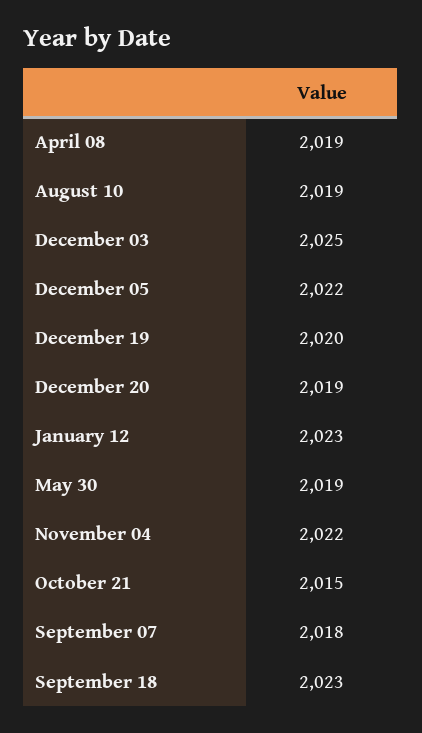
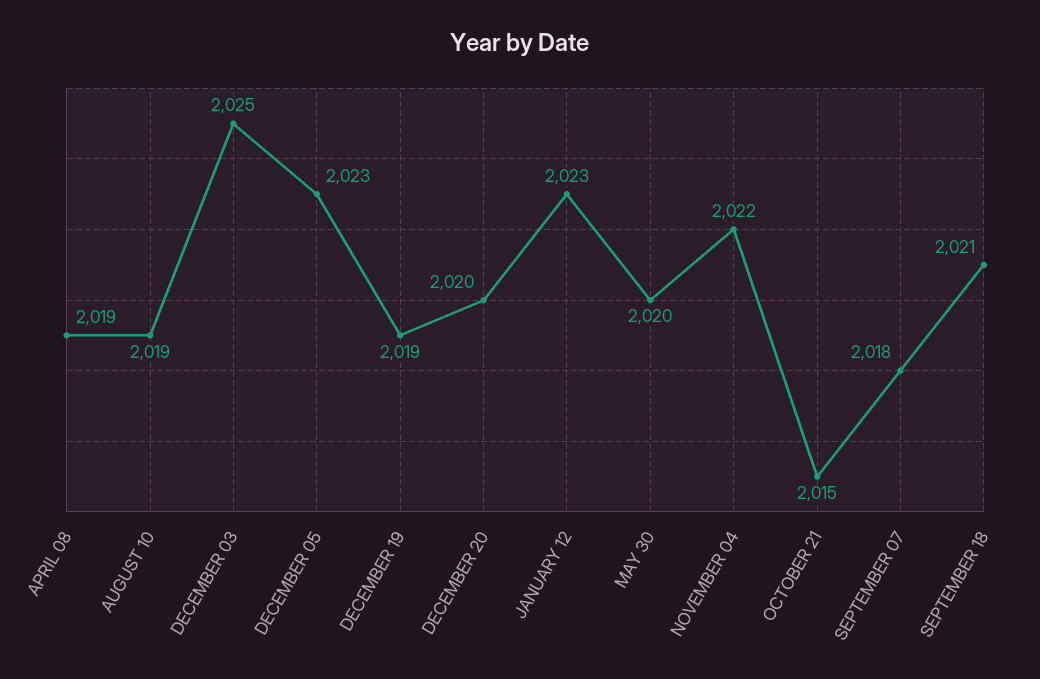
December 05: 2022 -> 2023
December 19: 2020 -> 2019
December 20: 2019 -> 2020
May 30: 2019 -> 2020
September 18: 2023 -> 2021

